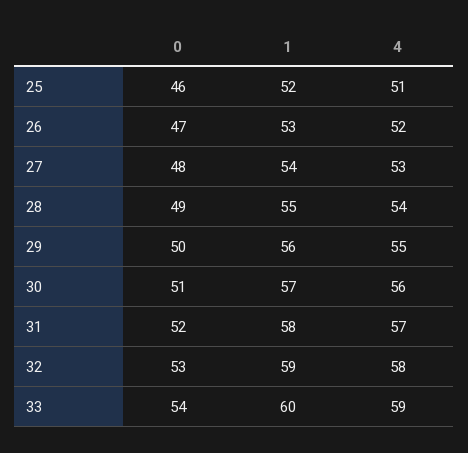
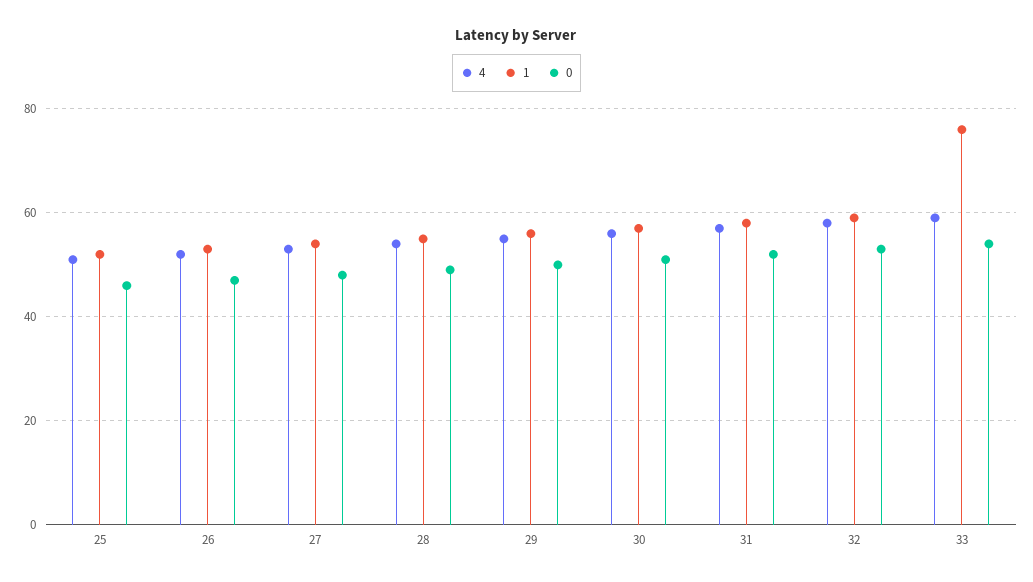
1, 33: 60 -> 75

